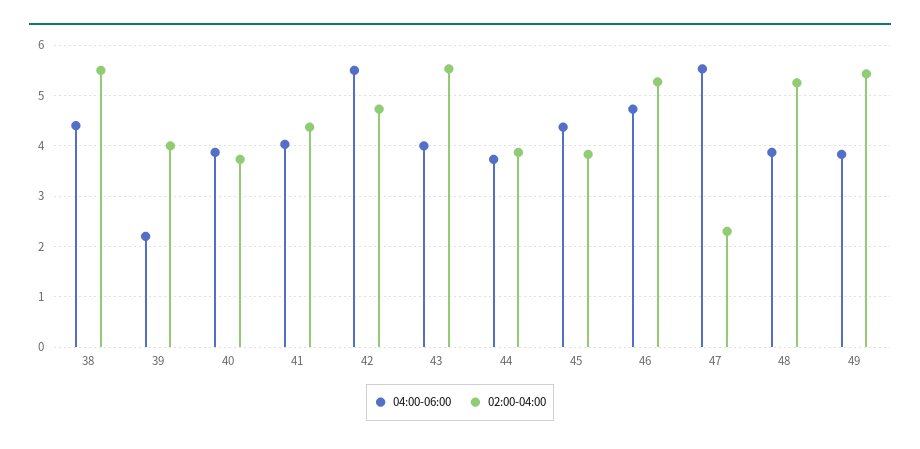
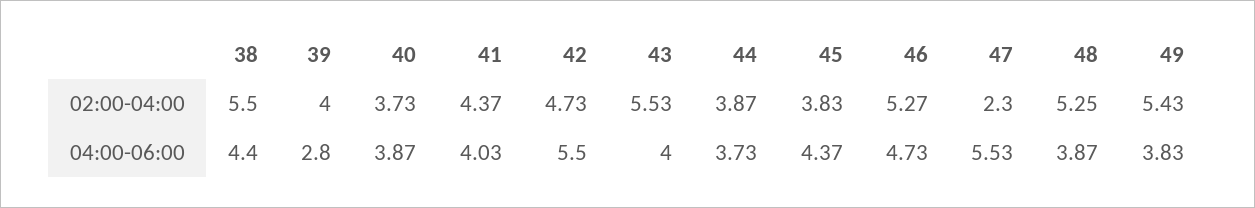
04:00-06:00, 39: 2.2 -> 2.8

